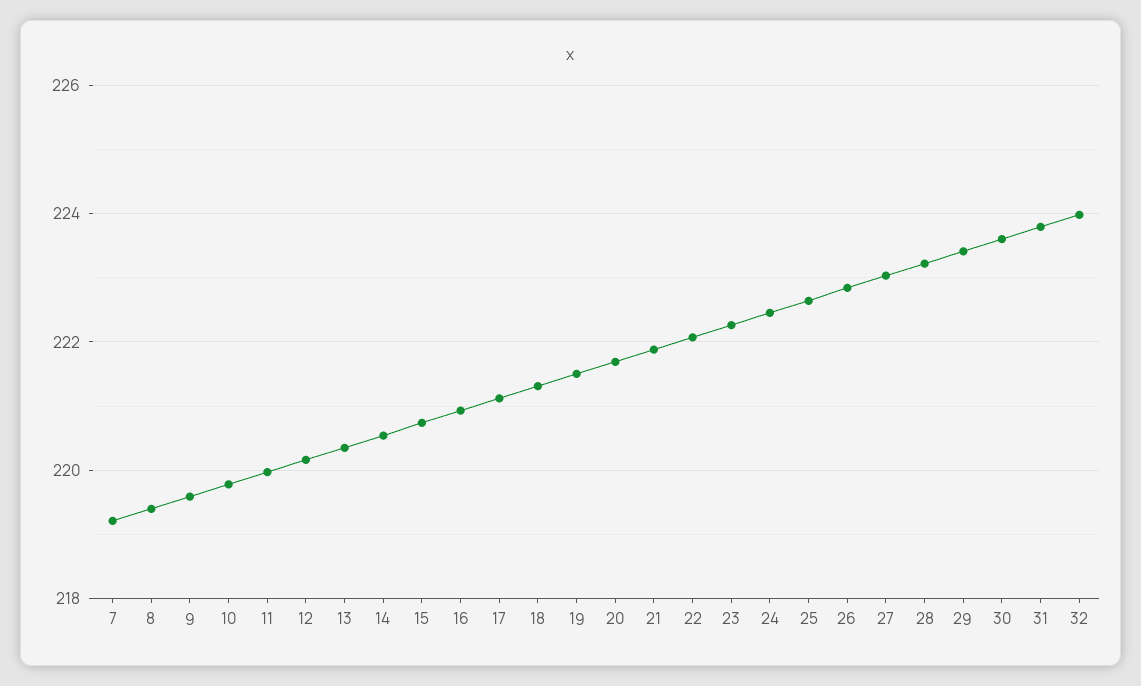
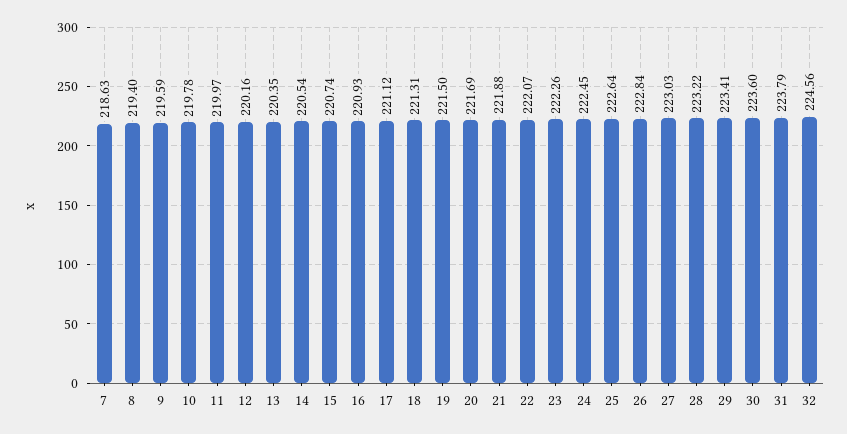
7: 219.2 -> 218.63
32: 224 -> 224.56

